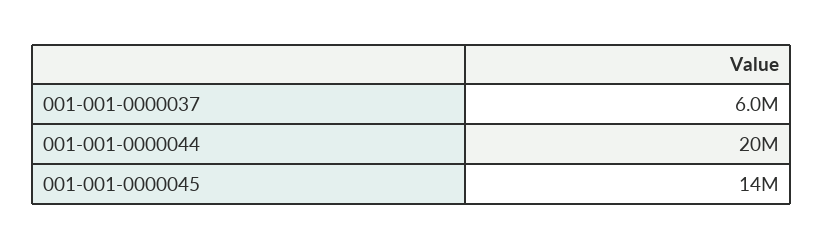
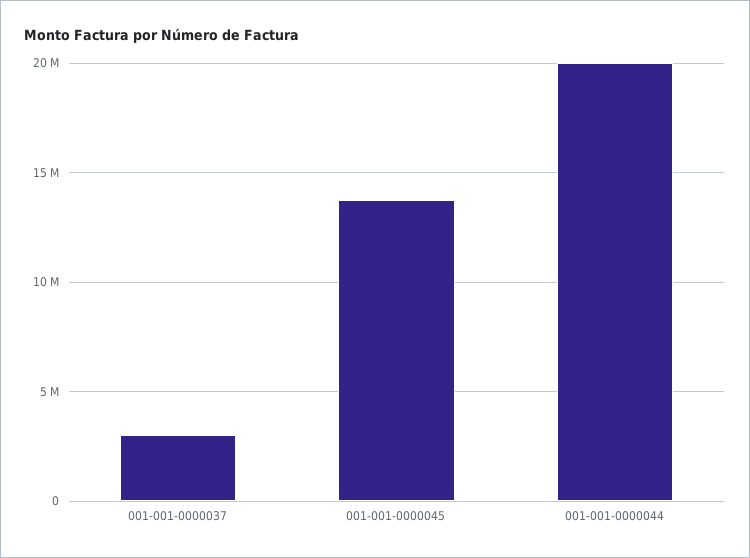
001-001-0000037: 6000000 -> 3000000

